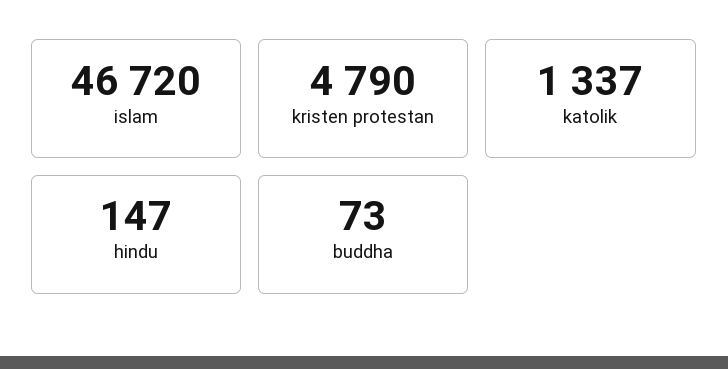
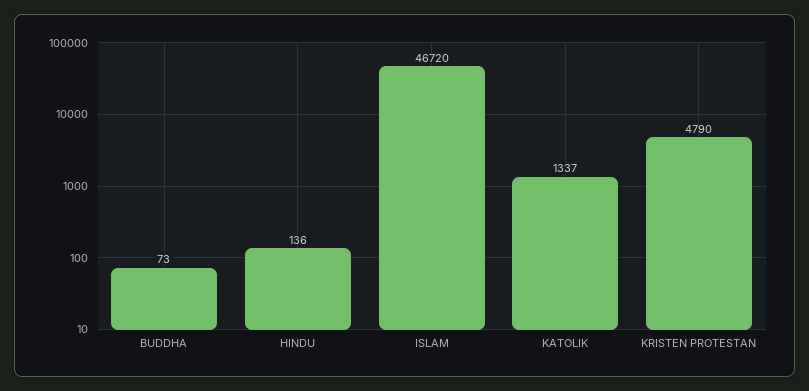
hindu: 147 -> 136

